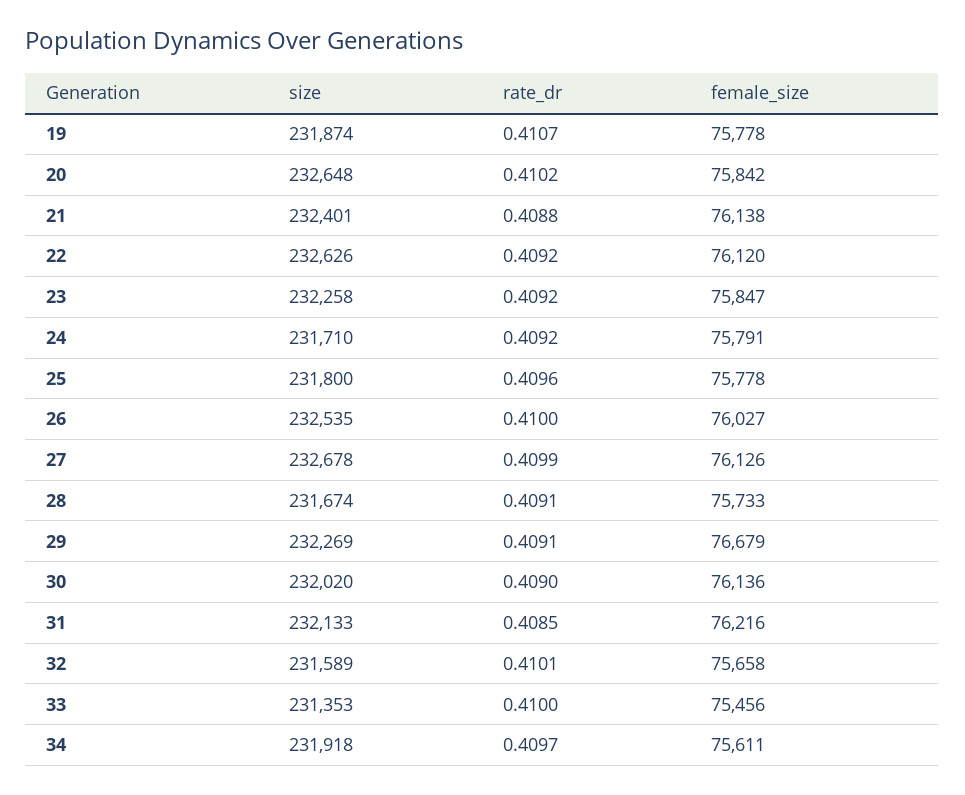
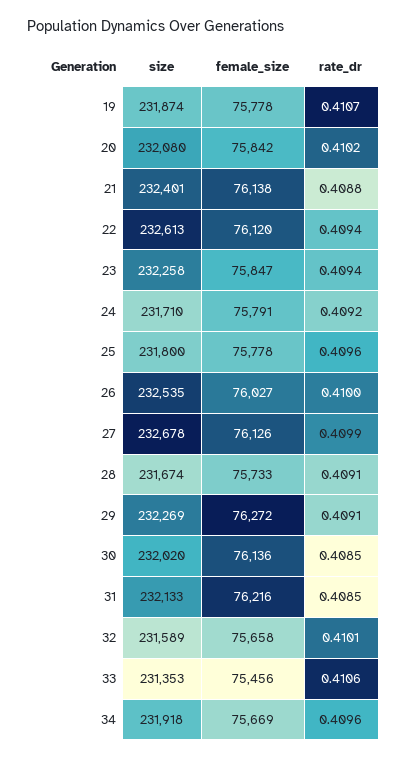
size, 20: 232648 -> 232080
size, 22: 232626 -> 232613
rate_dr, 22: 0.4092 -> 0.4094
rate_dr, 23: 0.4092 -> 0.4094
female_size, 29: 76679 -> 76272
rate_dr, 30: 0.409 -> 0.4085
rate_dr, 33: 0.41 -> 0.4106
rate_dr, 34: 0.4097 -> 0.4096
female_size, 34: 75611 -> 75669

